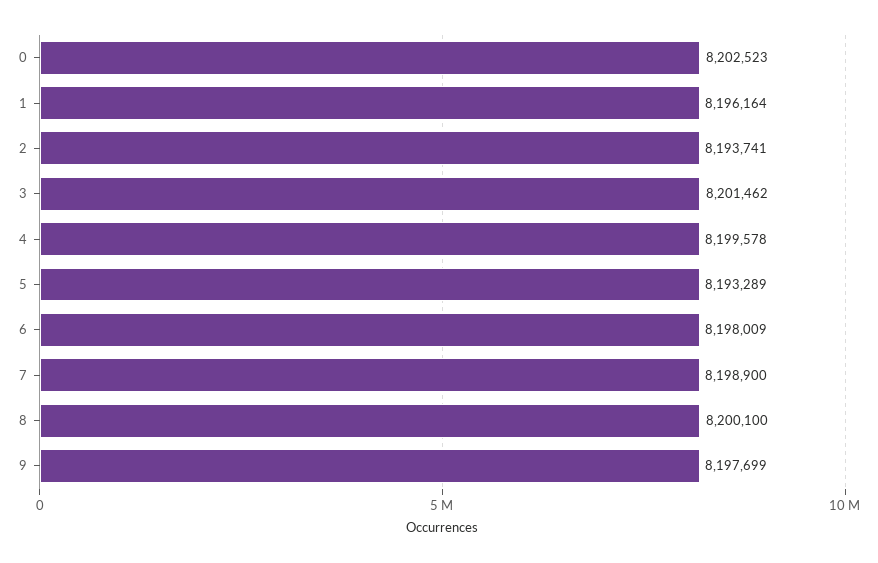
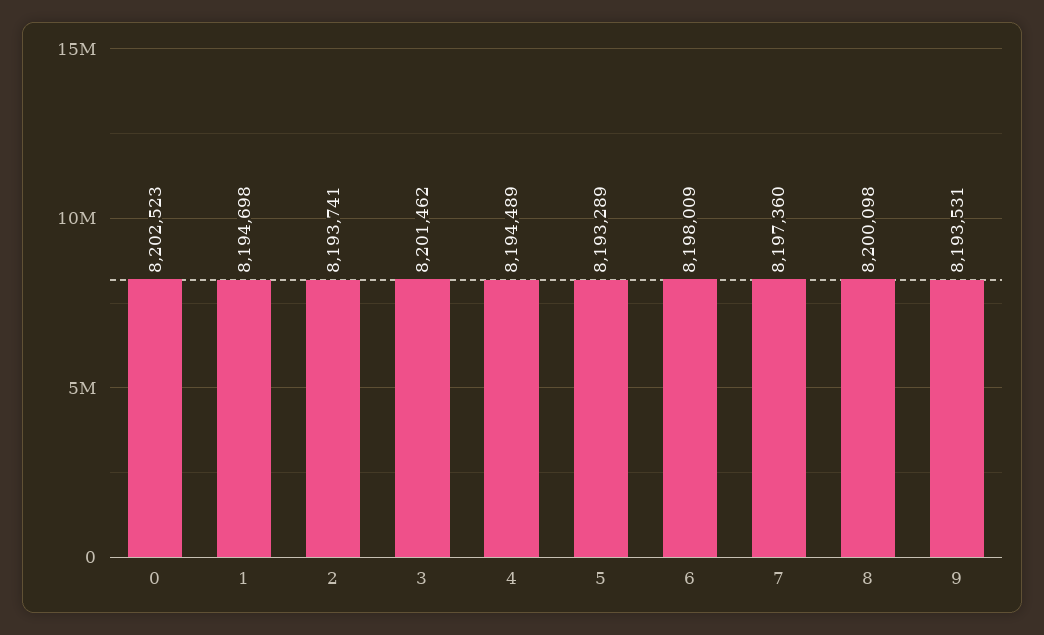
1: 8196164 -> 8194698
4: 8199578 -> 8194489
7: 8198900 -> 8197360
8: 8200100 -> 8200098
9: 8197699 -> 8193531

